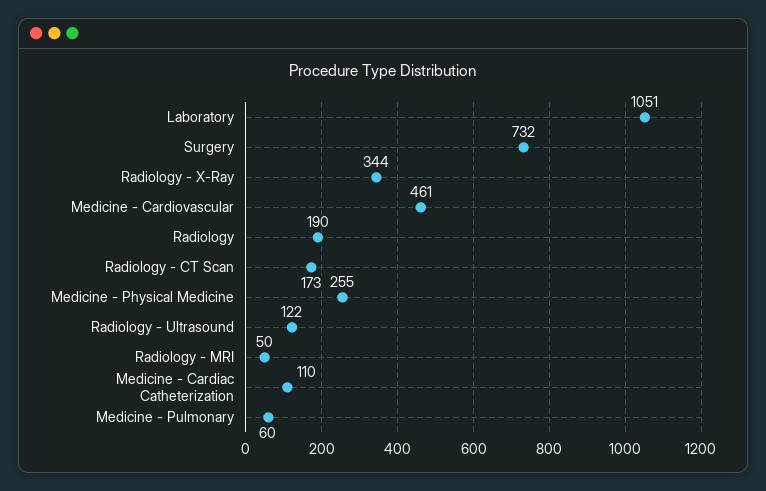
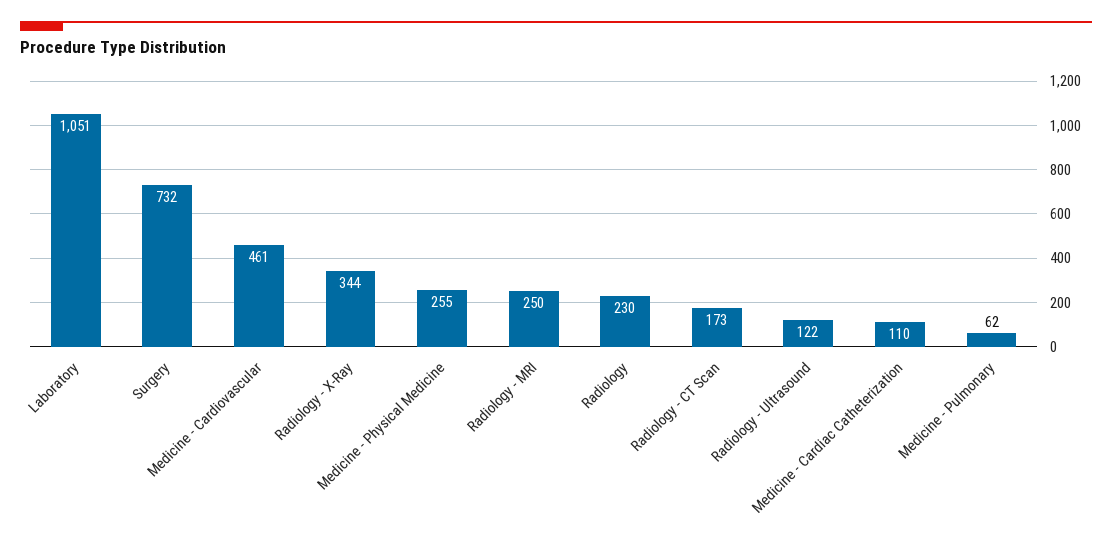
Radiology: 190 -> 230
Radiology - MRI: 50 -> 250
Medicine - Pulmonary: 60 -> 62

